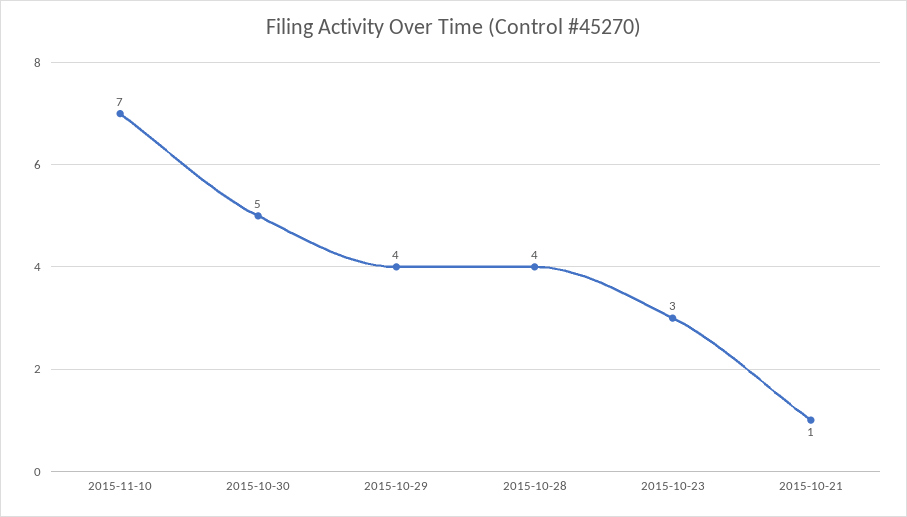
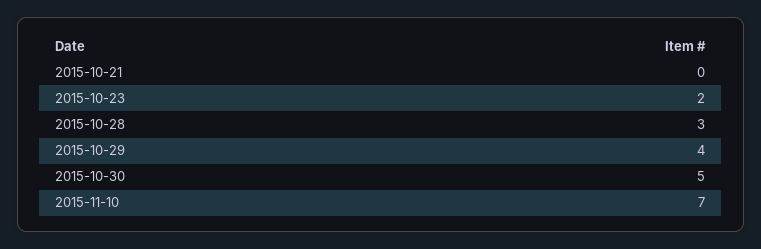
2015-10-28: 4 -> 3
2015-10-23: 3 -> 2
2015-10-21: 1 -> 0

